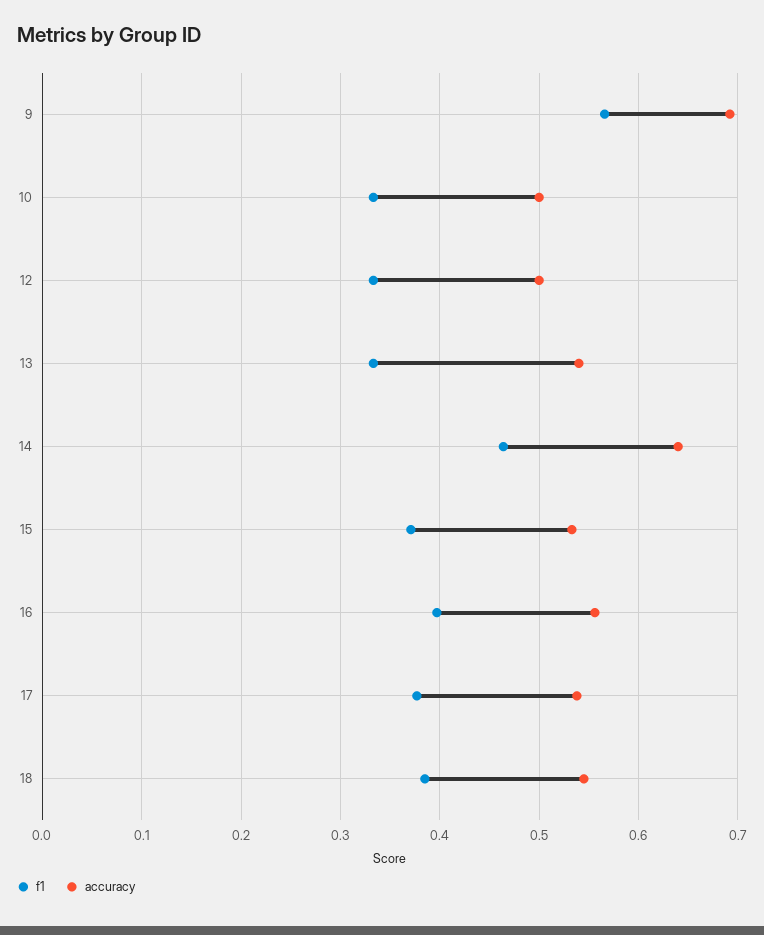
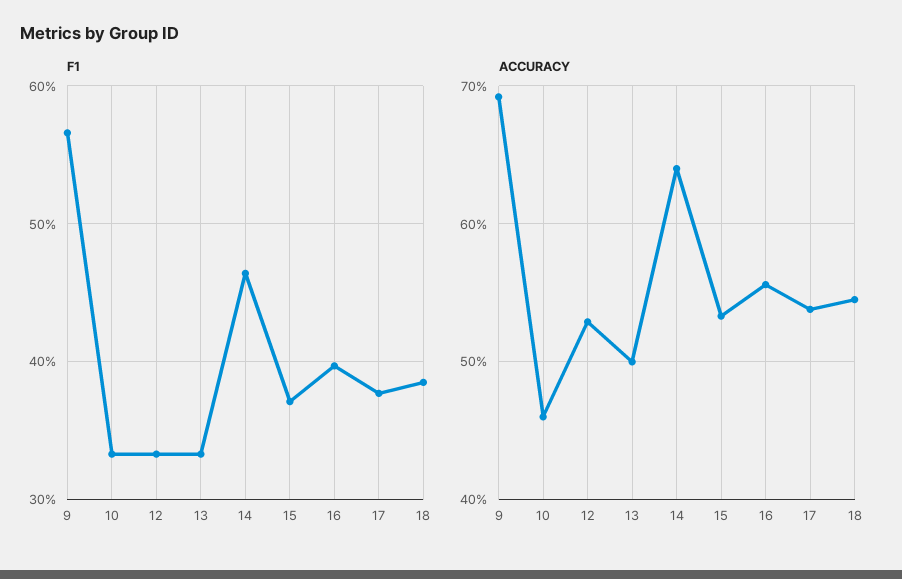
accuracy, 10: 0.5 -> 0.46
accuracy, 12: 0.5 -> 0.53
accuracy, 13: 0.54 -> 0.5

